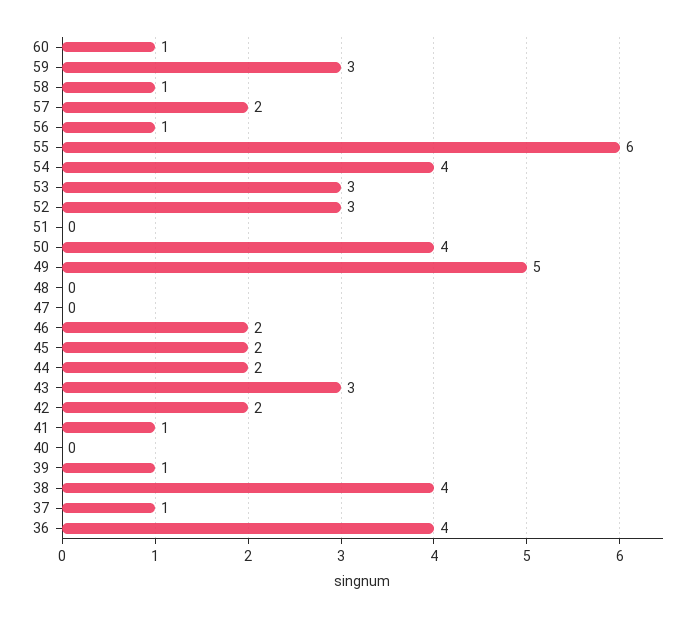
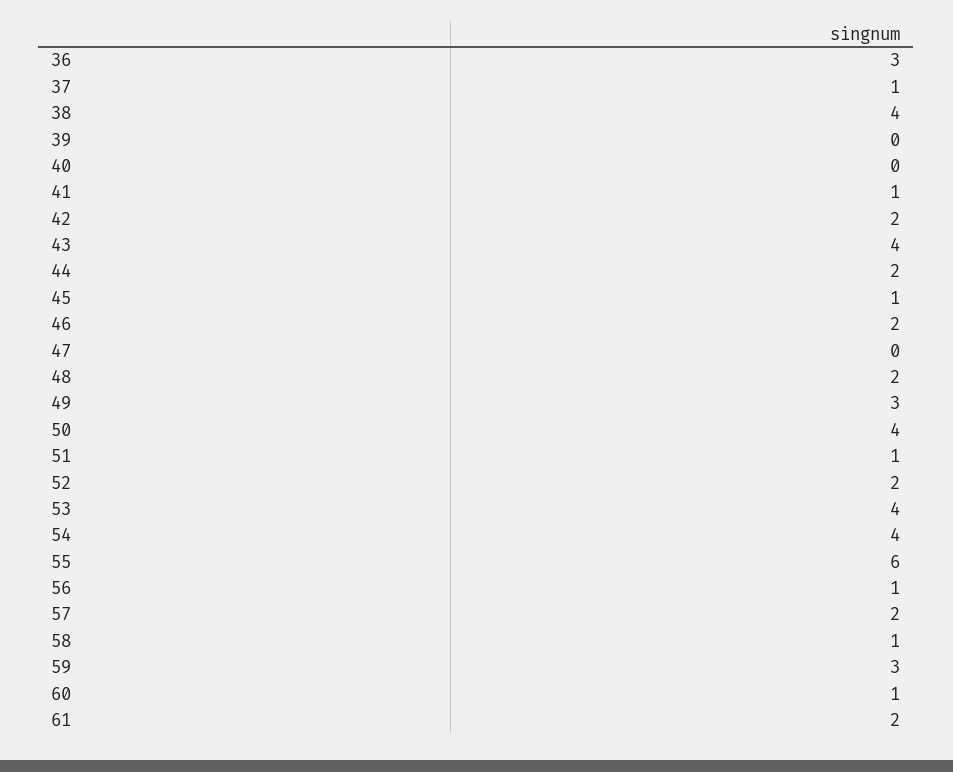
53: 3 -> 4
52: 3 -> 2
51: 0 -> 1
49: 5 -> 3
48: 0 -> 2
45: 2 -> 1
43: 3 -> 4
39: 1 -> 0
36: 4 -> 3
61: none -> 2

